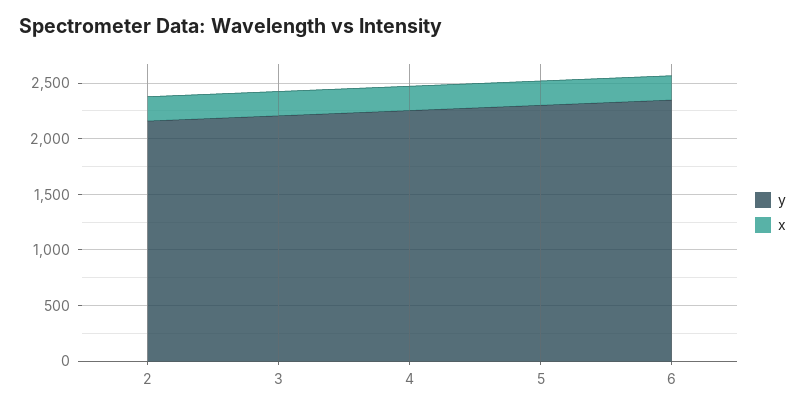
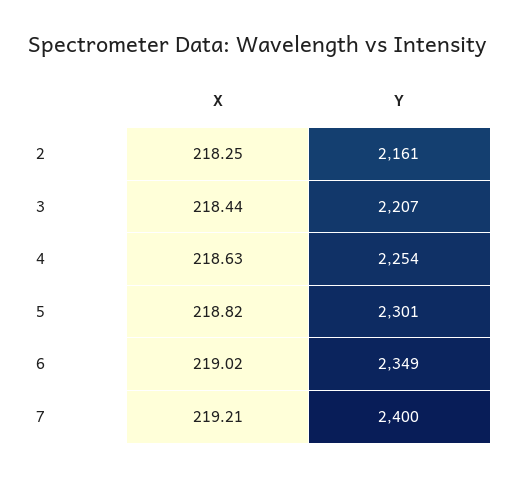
x, 7: none -> 219.21
y, 7: none -> 2400

